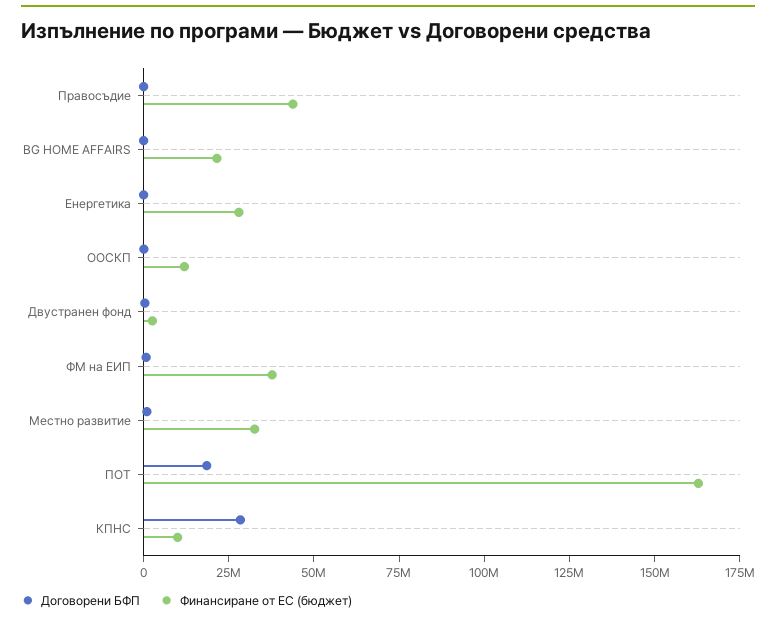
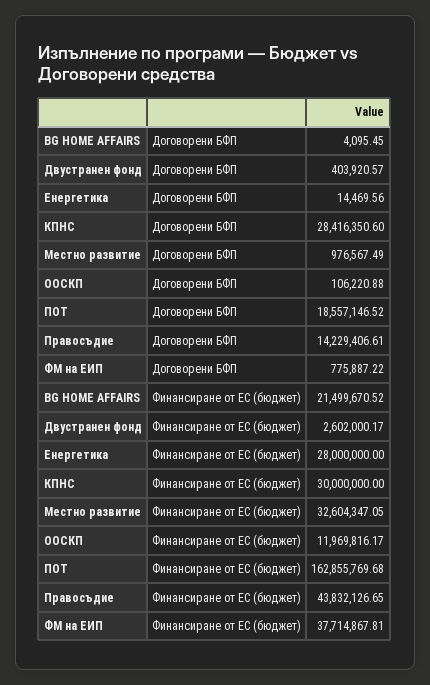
Договорени БФП, Правосъдие: 0 -> 14229406.61
Финансиране от ЕС (бюджет), КПНС: 10000000 -> 30000000

